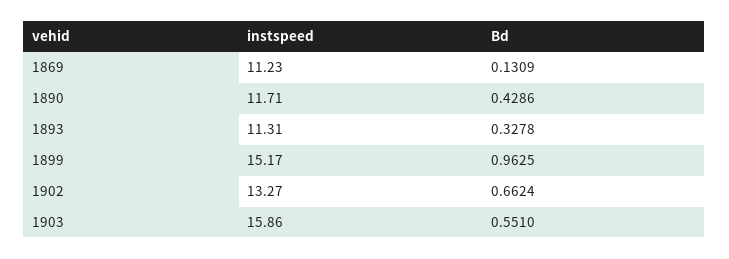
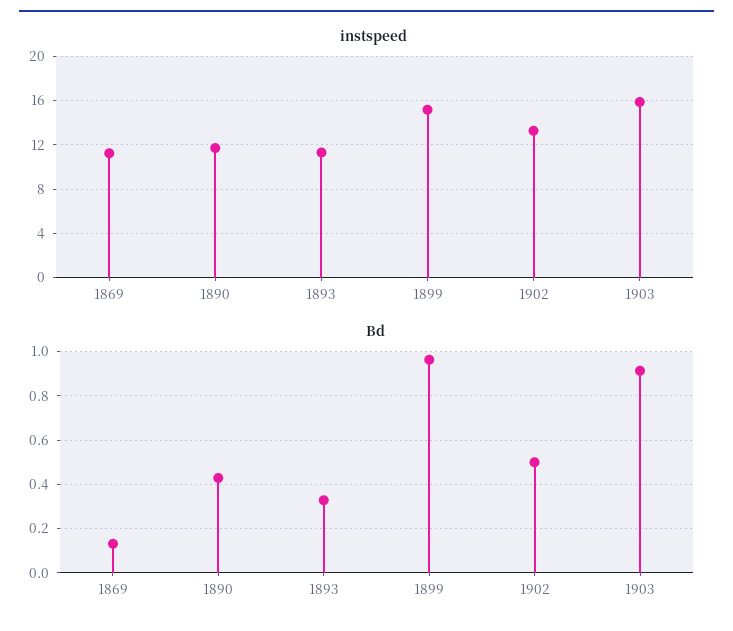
Bd, 1902: 0.6624 -> 0.5
Bd, 1903: 0.551 -> 0.9

